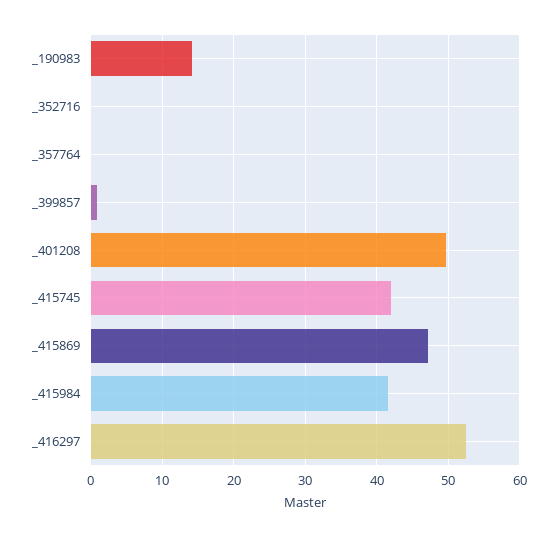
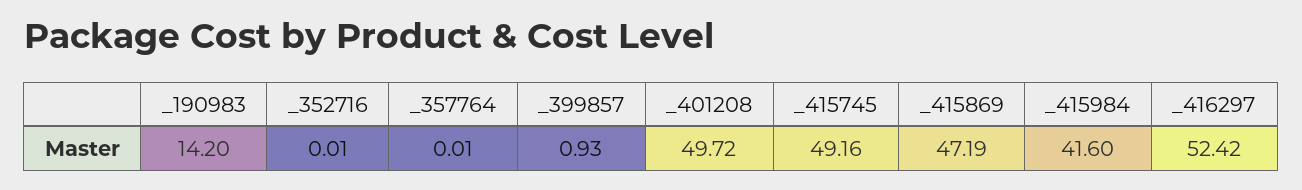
_415745: 42 -> 49.16

